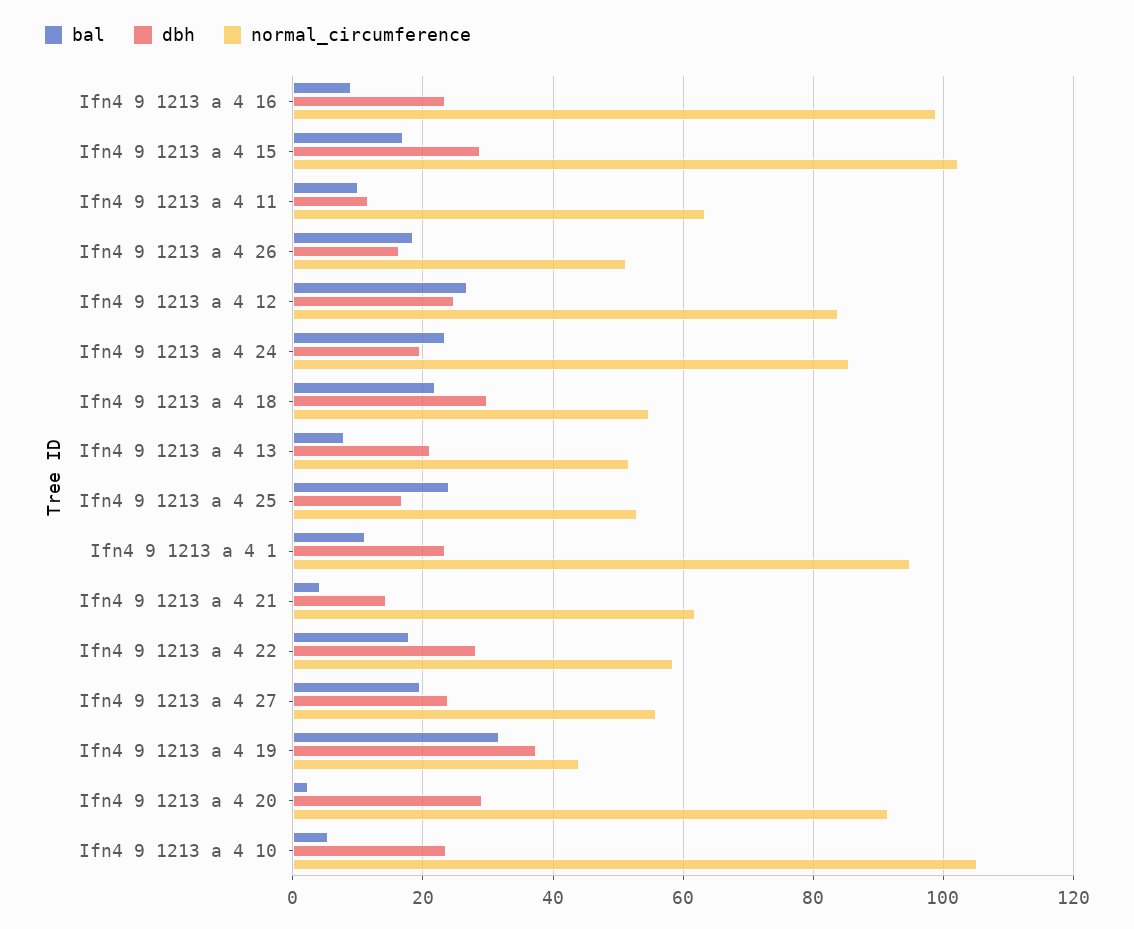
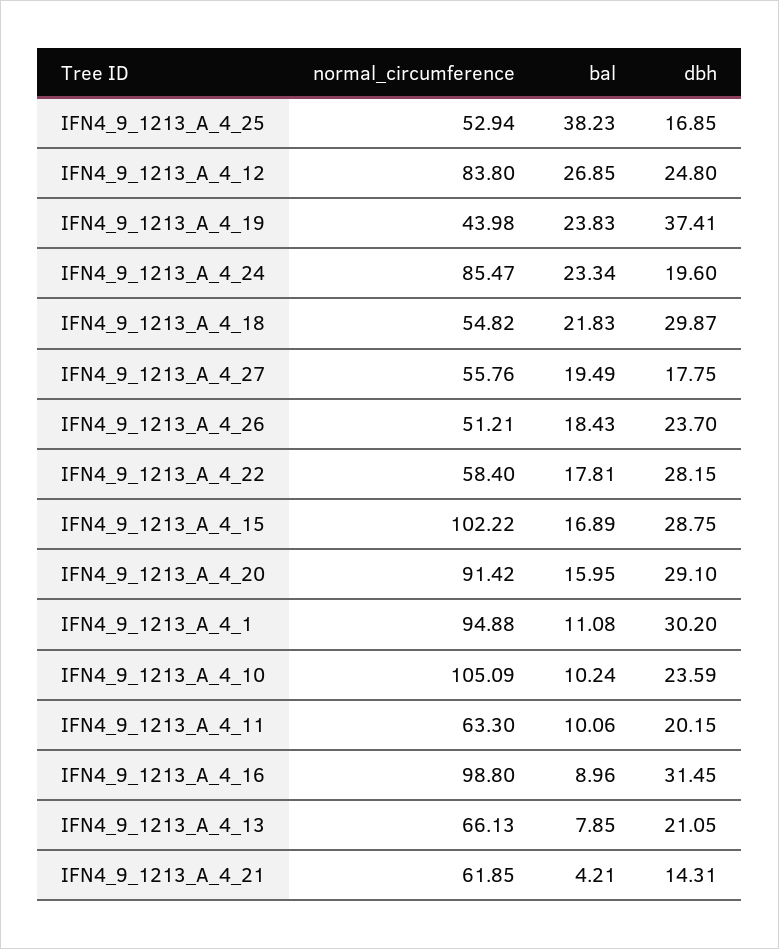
dbh, Ifn4 9 1213 a 4 16: 24 -> 31.45
dbh, Ifn4 9 1213 a 4 11: 12 -> 20.15
dbh, Ifn4 9 1213 a 4 26: 16 -> 23.7
normal_circumference, Ifn4 9 1213 a 4 13: 52 -> 66.13
bal, Ifn4 9 1213 a 4 25: 24 -> 38.23
dbh, Ifn4 9 1213 a 4 1: 24 -> 30.2
dbh, Ifn4 9 1213 a 4 27: 24 -> 17.75
bal, Ifn4 9 1213 a 4 19: 32 -> 23.83
bal, Ifn4 9 1213 a 4 20: 2 -> 15.95
bal, Ifn4 9 1213 a 4 10: 6 -> 10.24

